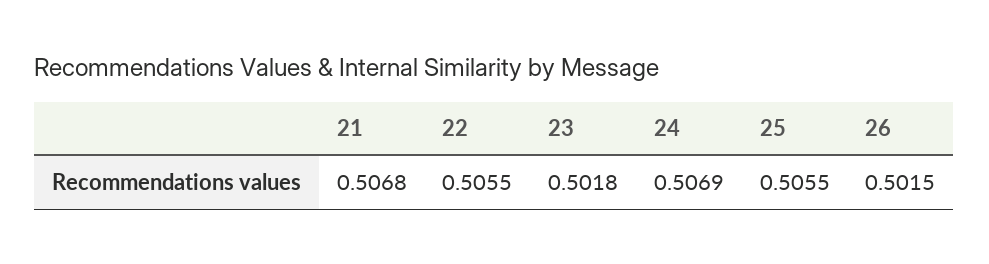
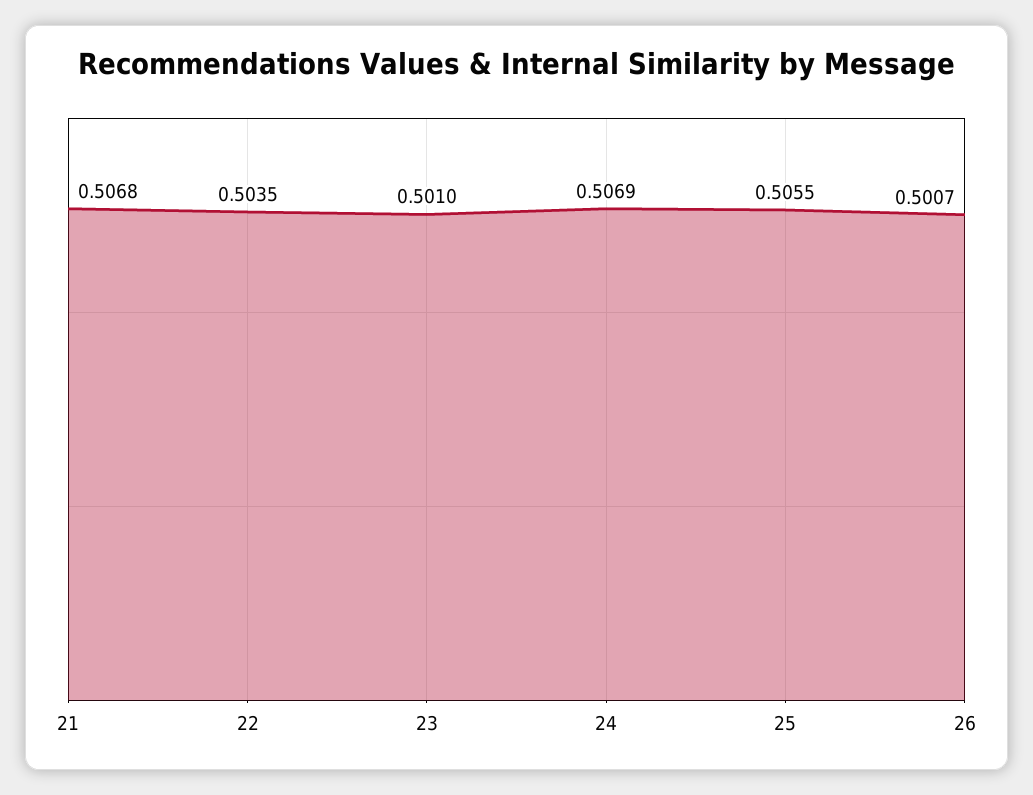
22: 0.5055 -> 0.5035
23: 0.5018 -> 0.501
26: 0.5015 -> 0.5007

